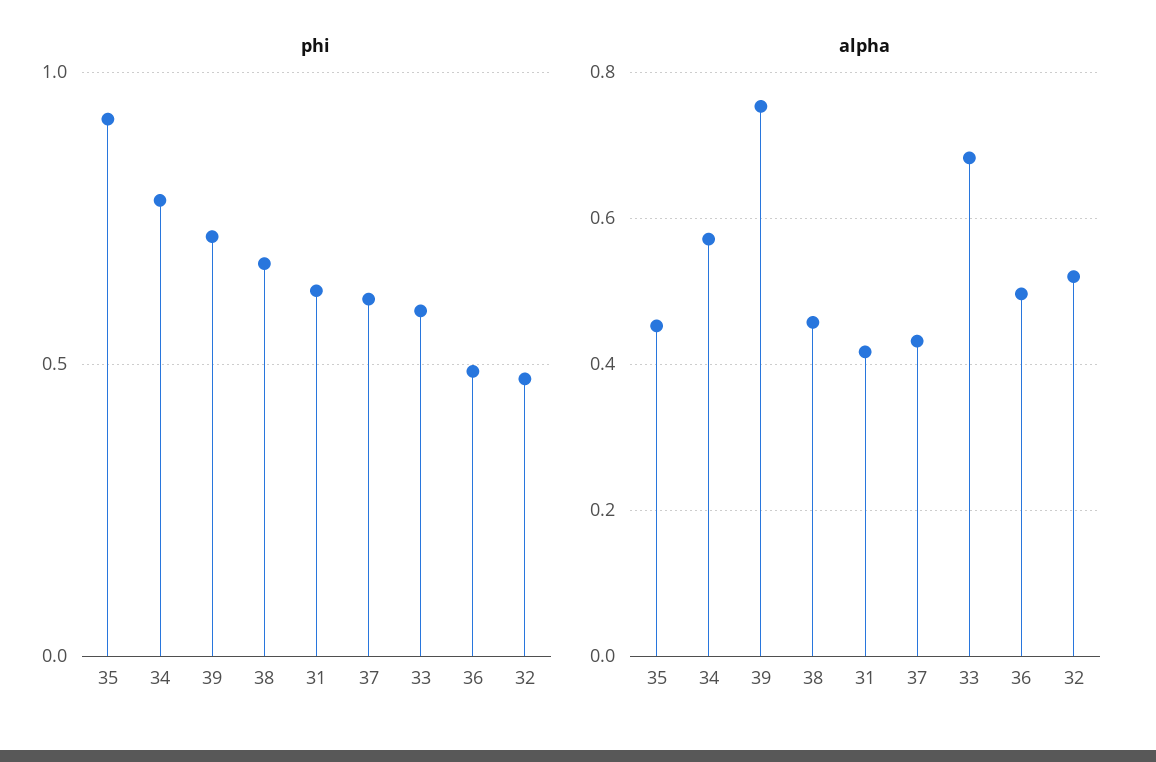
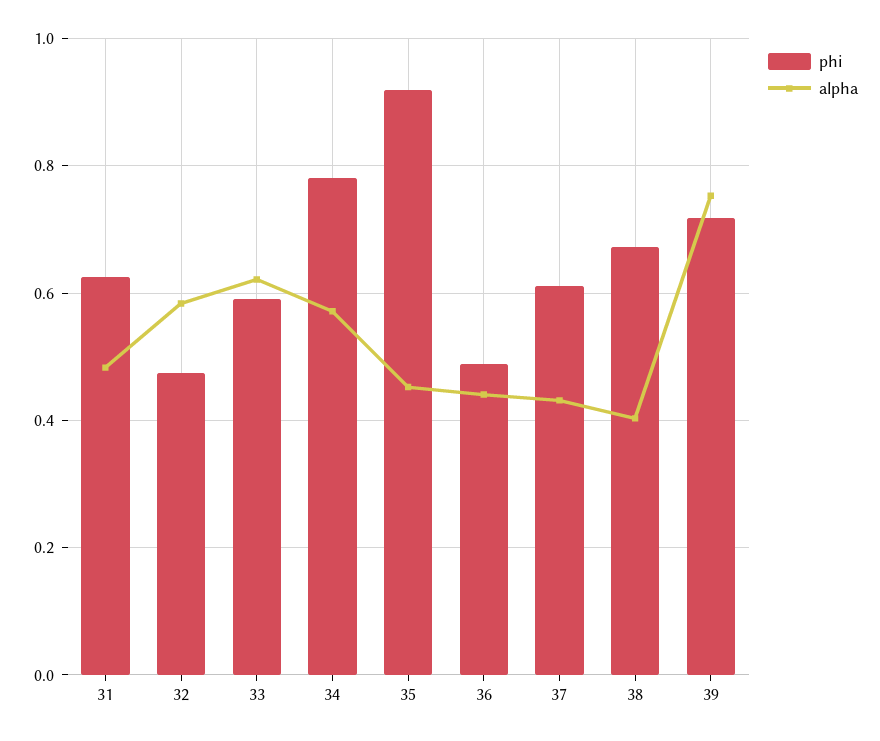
alpha, 38: 0.46 -> 0.4
alpha, 31: 0.42 -> 0.48
alpha, 33: 0.68 -> 0.62
alpha, 36: 0.5 -> 0.44
alpha, 32: 0.52 -> 0.58

